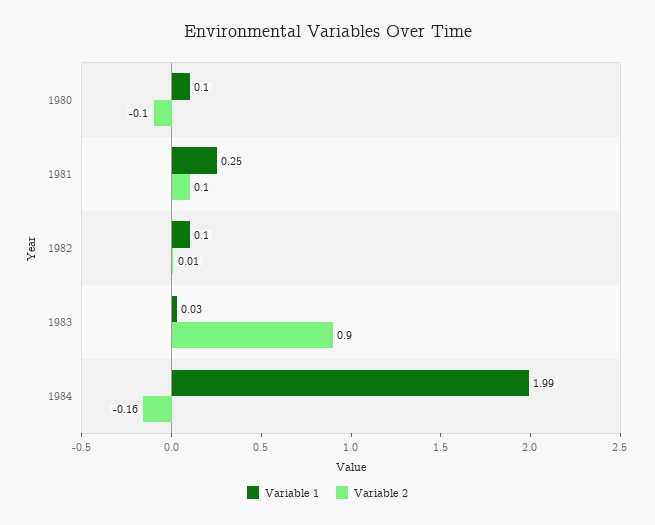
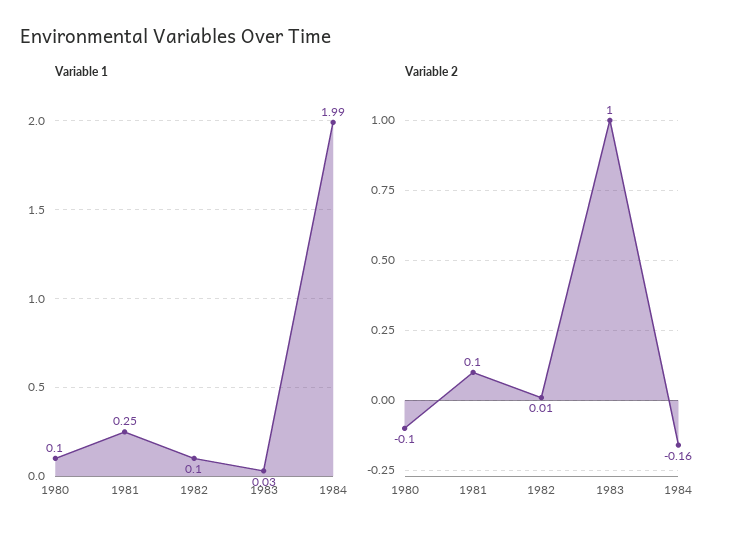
Variable 2, 1983: 0.9 -> 1

